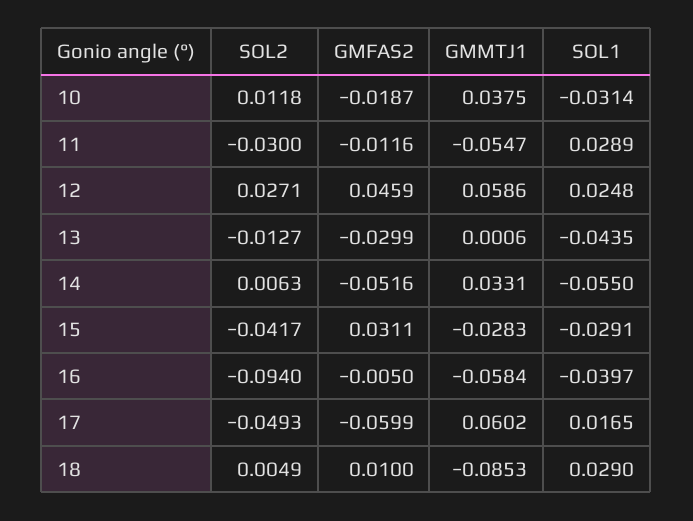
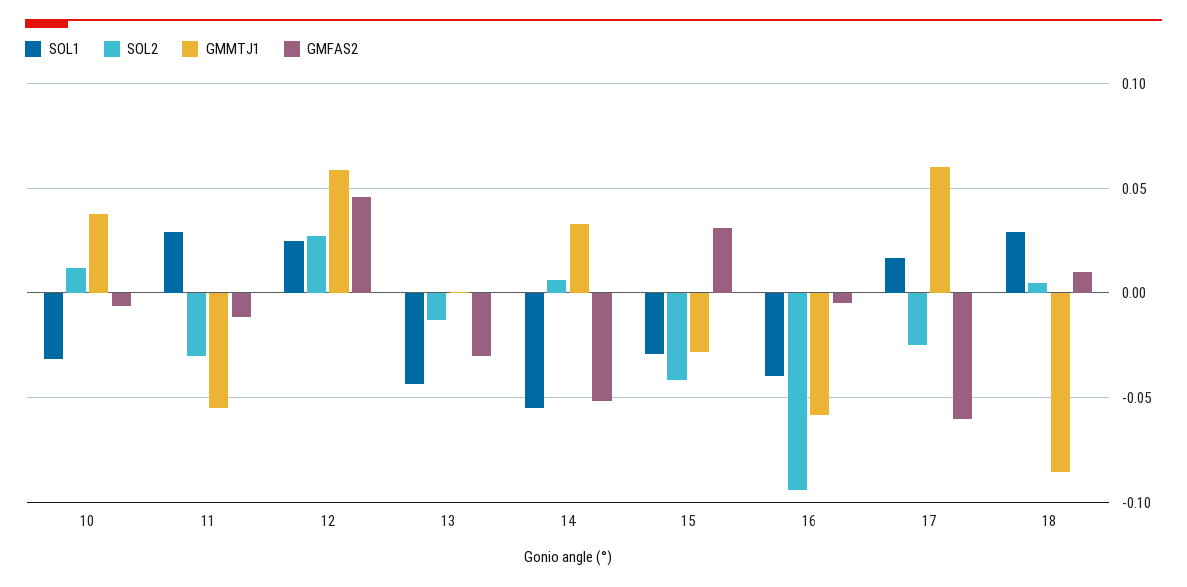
GMFAS2, 10: -0.0187 -> -0.005
SOL2, 17: -0.0493 -> -0.025

